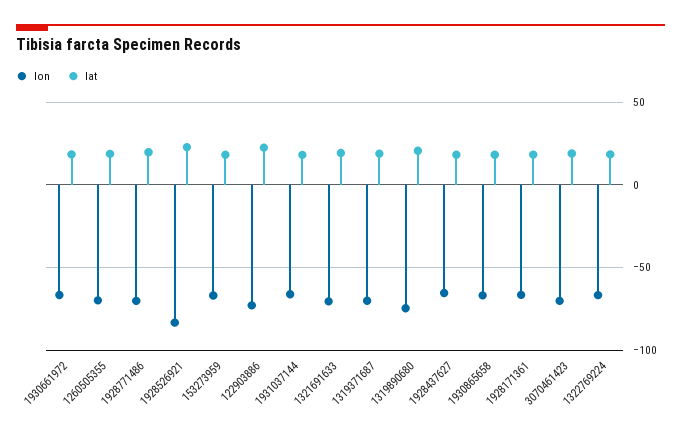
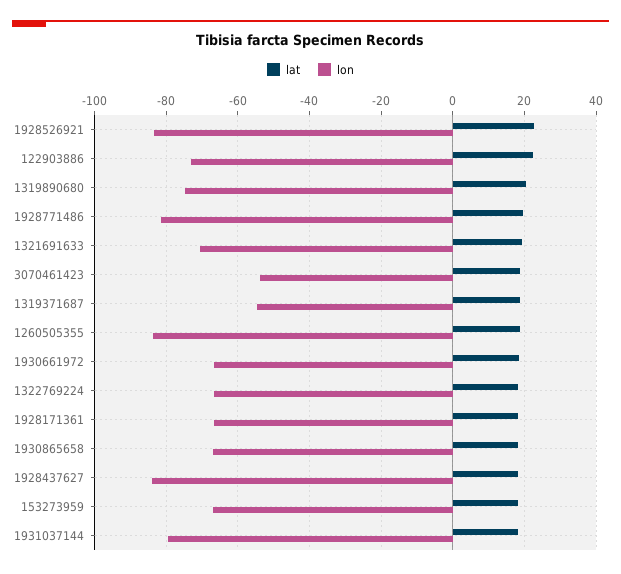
lon, 1260505355: -70 -> -84
lon, 1928771486: -70 -> -82
lon, 1931037144: -65 -> -80
lon, 1319371687: -70 -> -54
lon, 1928437627: -65 -> -84
lon, 3070461423: -70 -> -54

